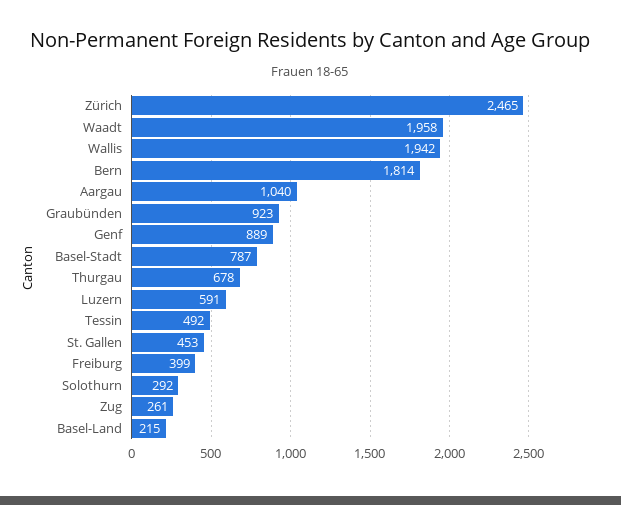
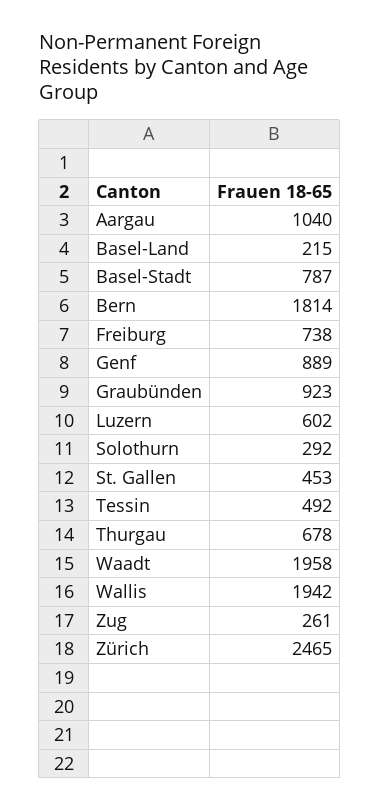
Luzern: 591 -> 602
Freiburg: 399 -> 738

